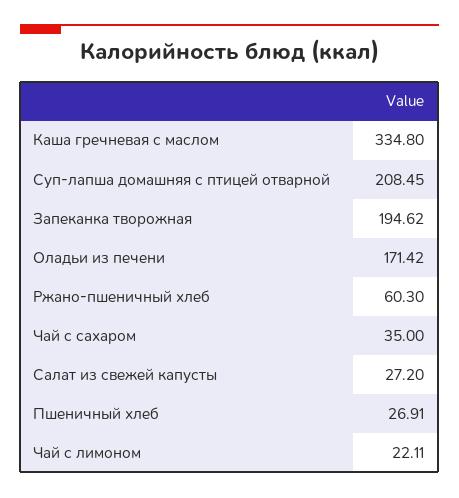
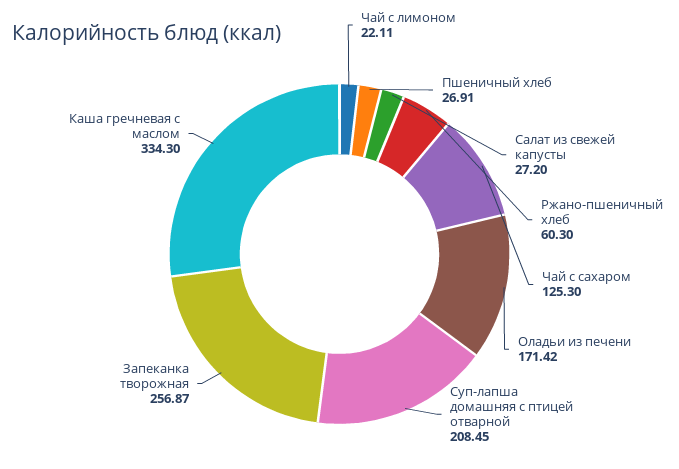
Каша гречневая с маслом: 334.8 -> 334.3
Запеканка творожная: 194.62 -> 256.87
Чай с сахаром: 35 -> 125.3

